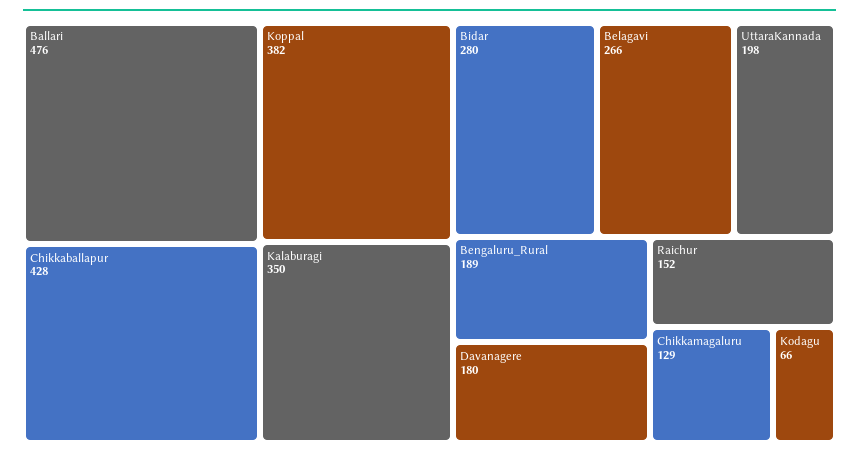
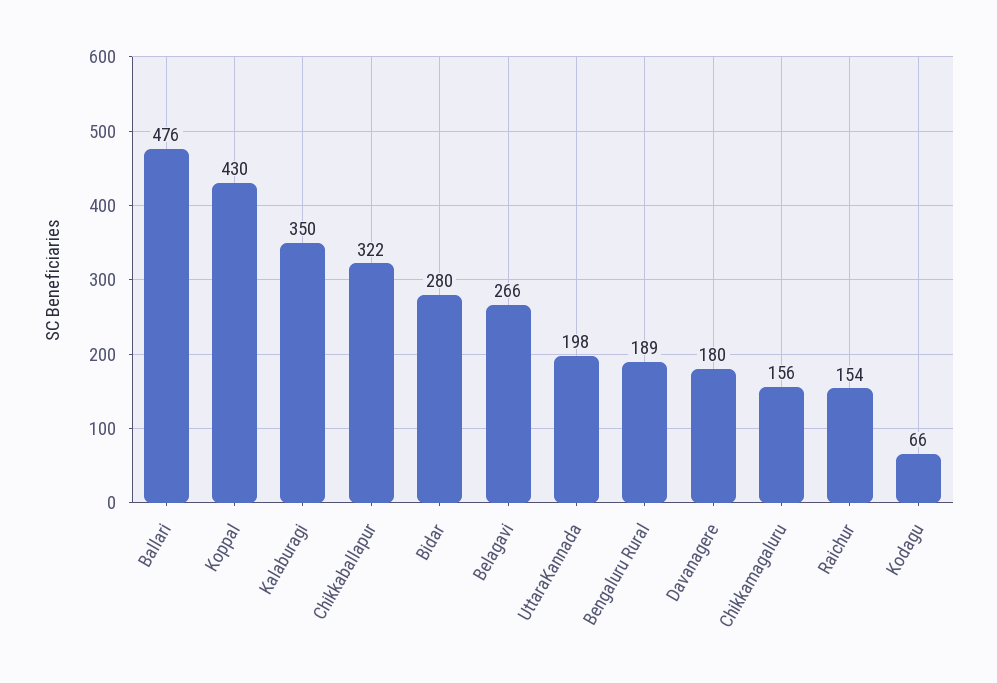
Chikkaballapur: 428 -> 322
Koppal: 382 -> 430
Raichur: 152 -> 154
Chikkamagaluru: 129 -> 156

